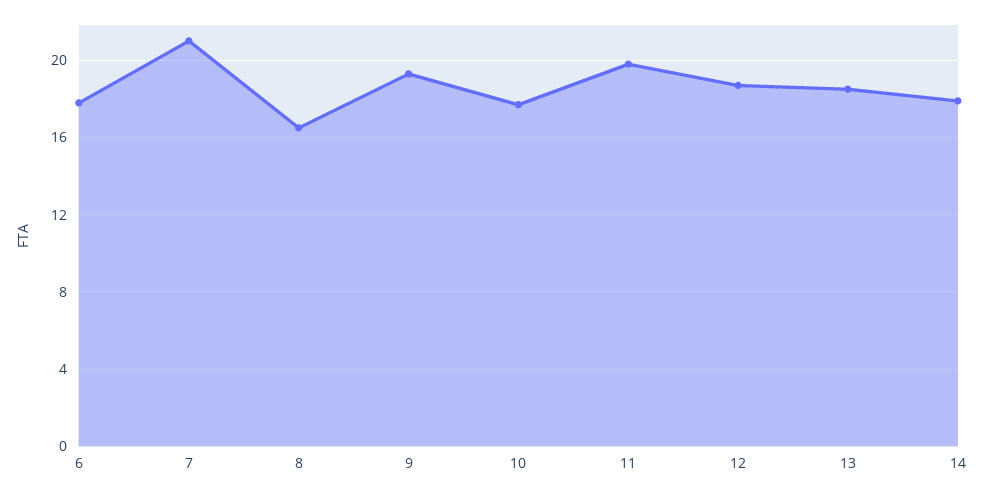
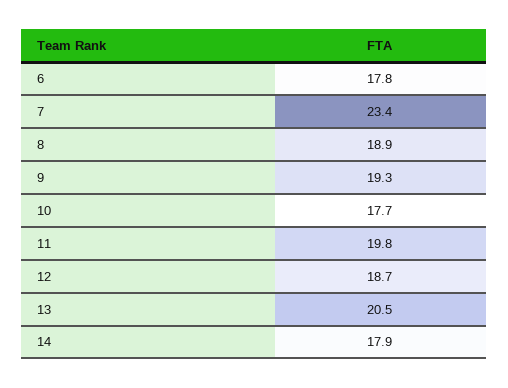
7: 21 -> 23.4
8: 16.5 -> 18.9
13: 18.5 -> 20.5

